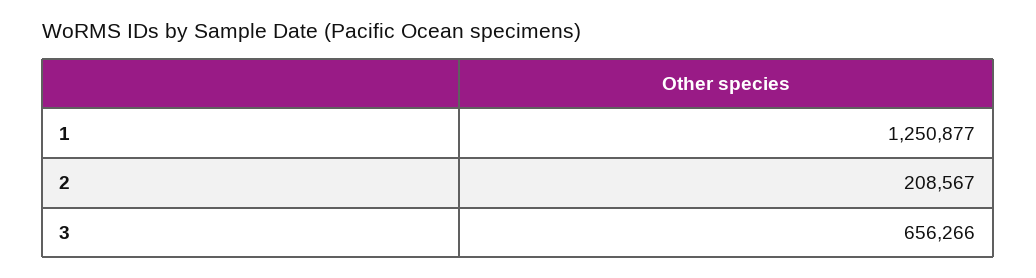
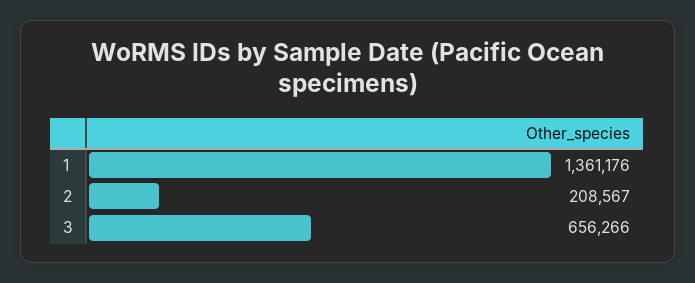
1: 1250877 -> 1361176

